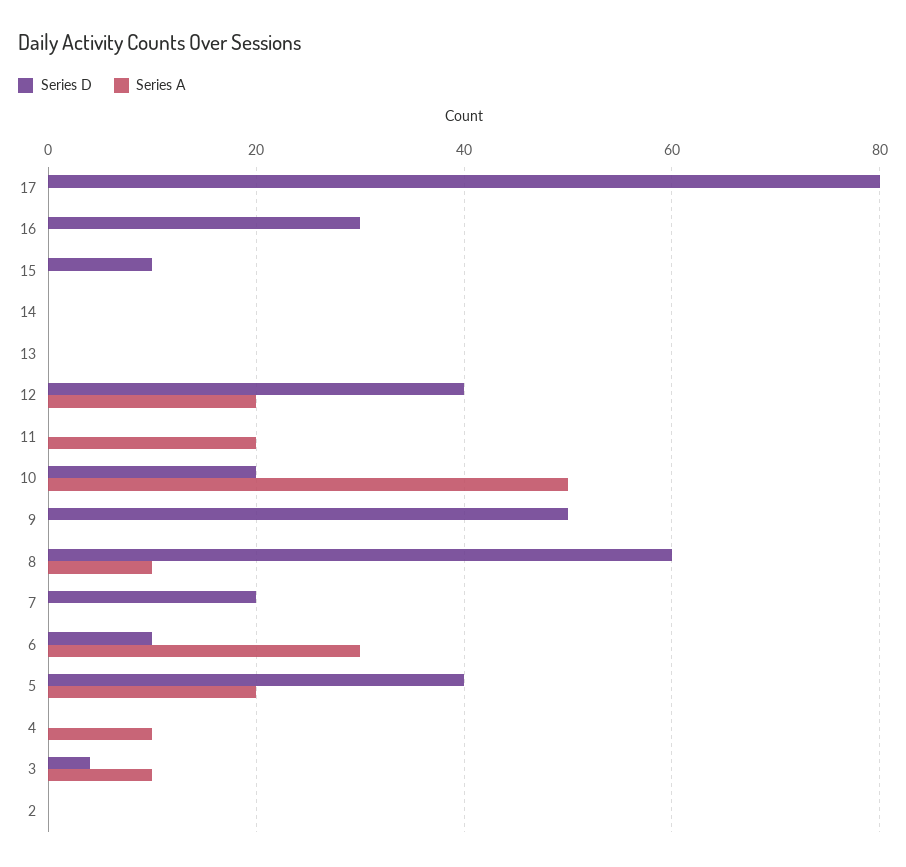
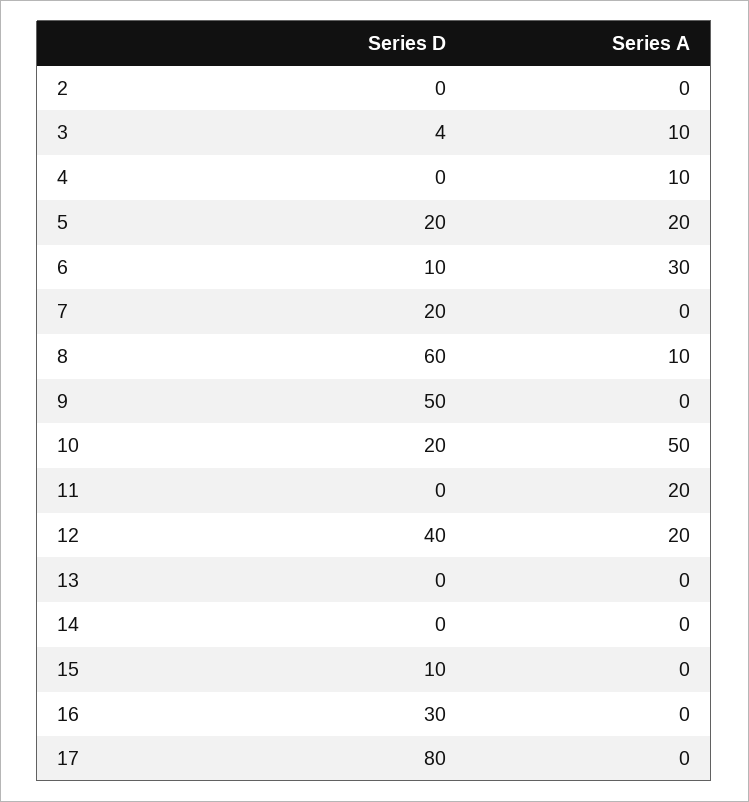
Series D, 5: 40 -> 20

